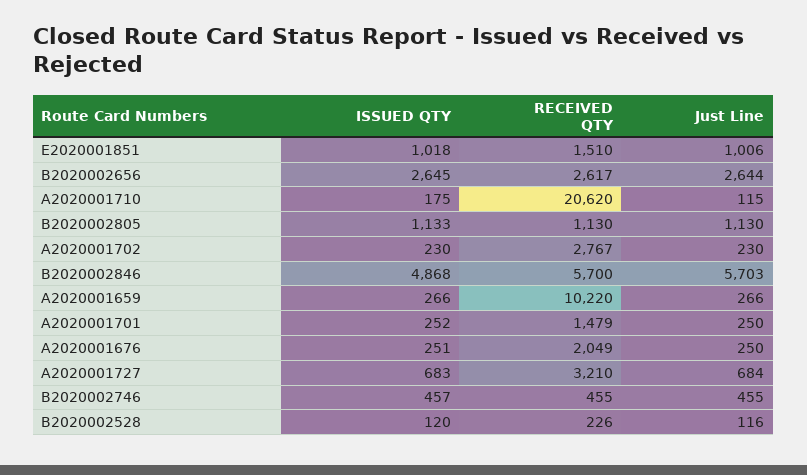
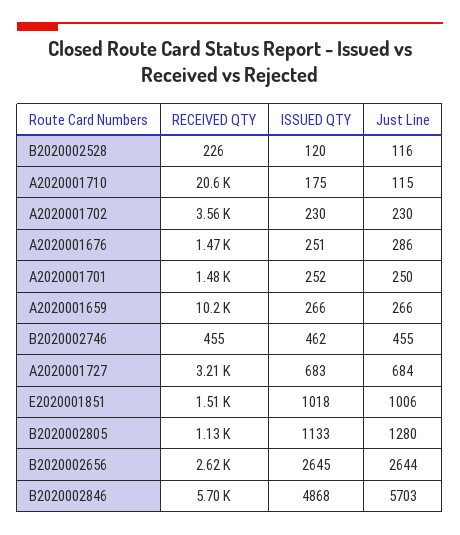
Just Line, B2020002805: 1130 -> 1280
RECEIVED QTY, A2020001702: 2767 -> 3560
RECEIVED QTY, A2020001676: 2049 -> 1470
Just Line, A2020001676: 250 -> 286
ISSUED QTY, B2020002746: 457 -> 462

